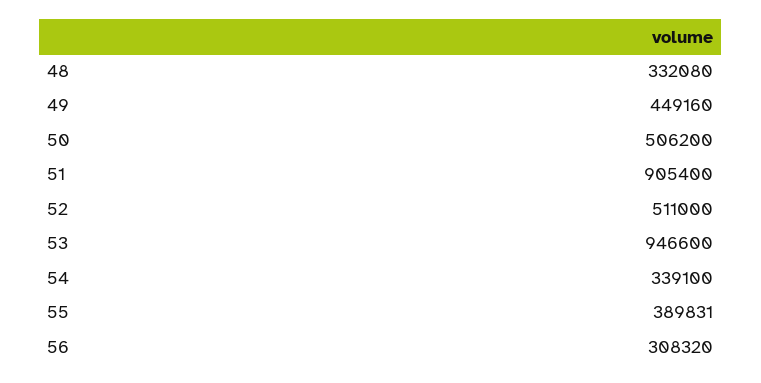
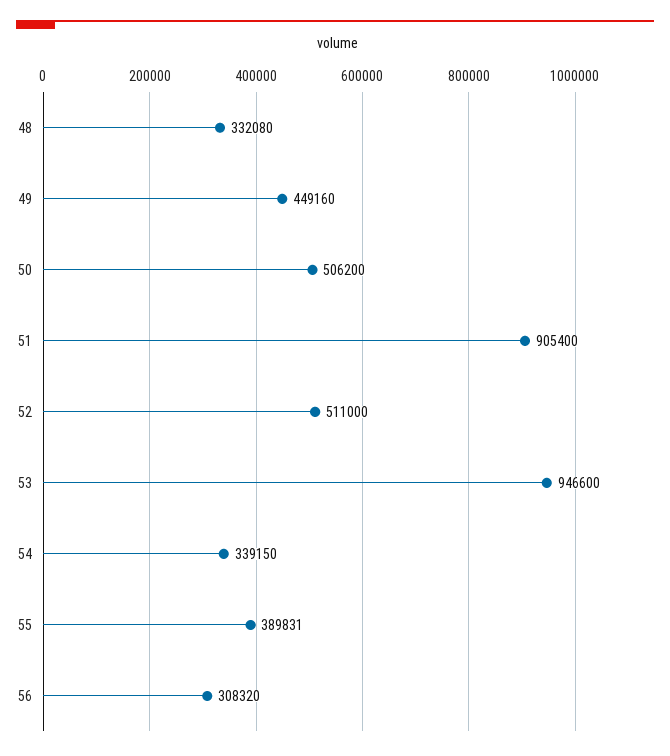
54: 339100 -> 339150

